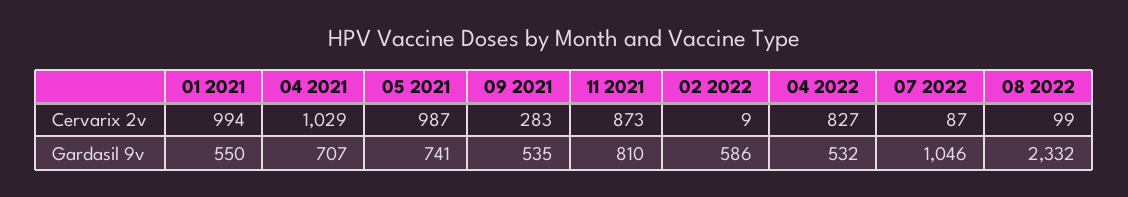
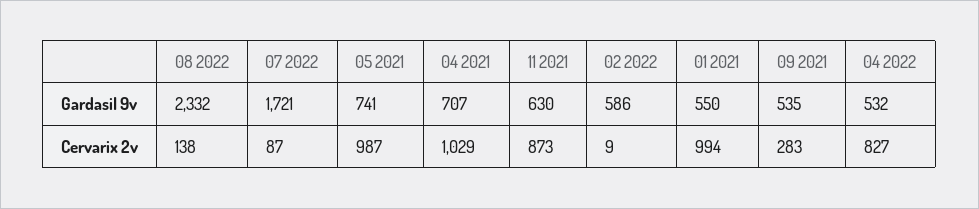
08 2022, Cervarix 2v: 99 -> 138
11 2021, Gardasil 9v: 810 -> 630
07 2022, Gardasil 9v: 1046 -> 1721

